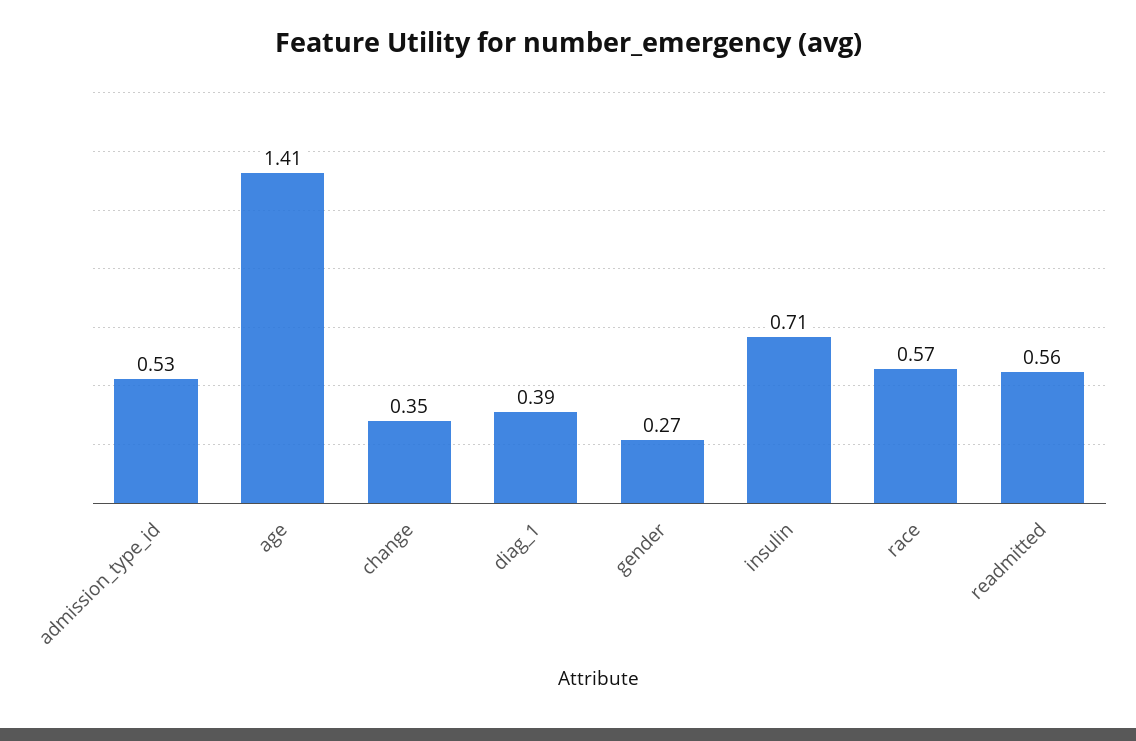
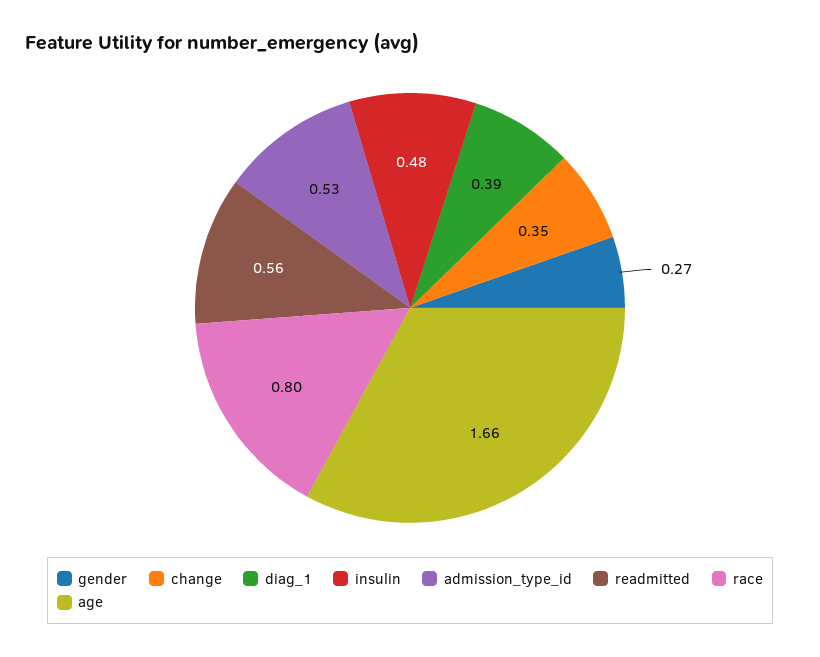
age: 1.41 -> 1.66
insulin: 0.71 -> 0.48
race: 0.57 -> 0.8

